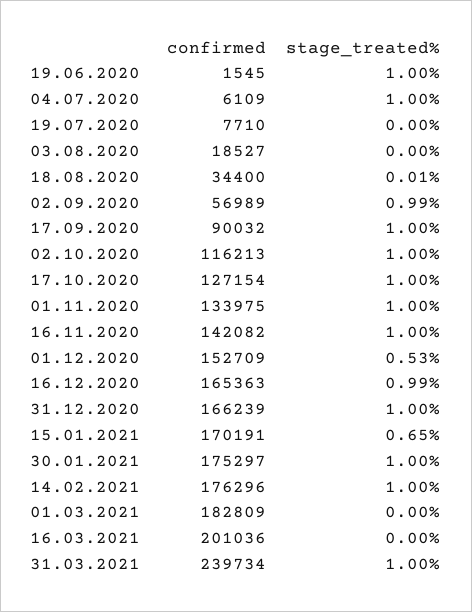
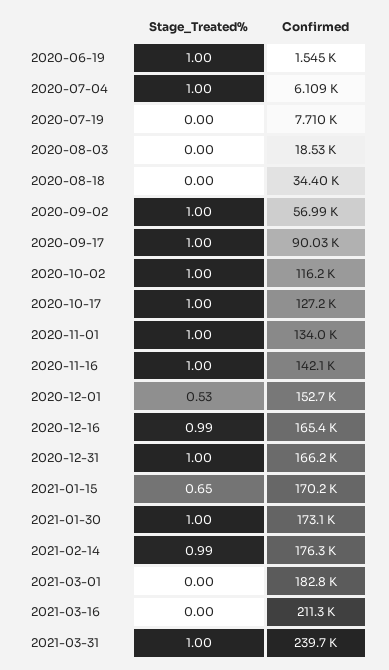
stage_treated%, 18.08.2020: 0.01 -> 0
stage_treated%, 02.09.2020: 0.99 -> 1
confirmed, 30.01.2021: 175297 -> 173100
stage_treated%, 14.02.2021: 1 -> 0.99
confirmed, 16.03.2021: 201036 -> 211300

